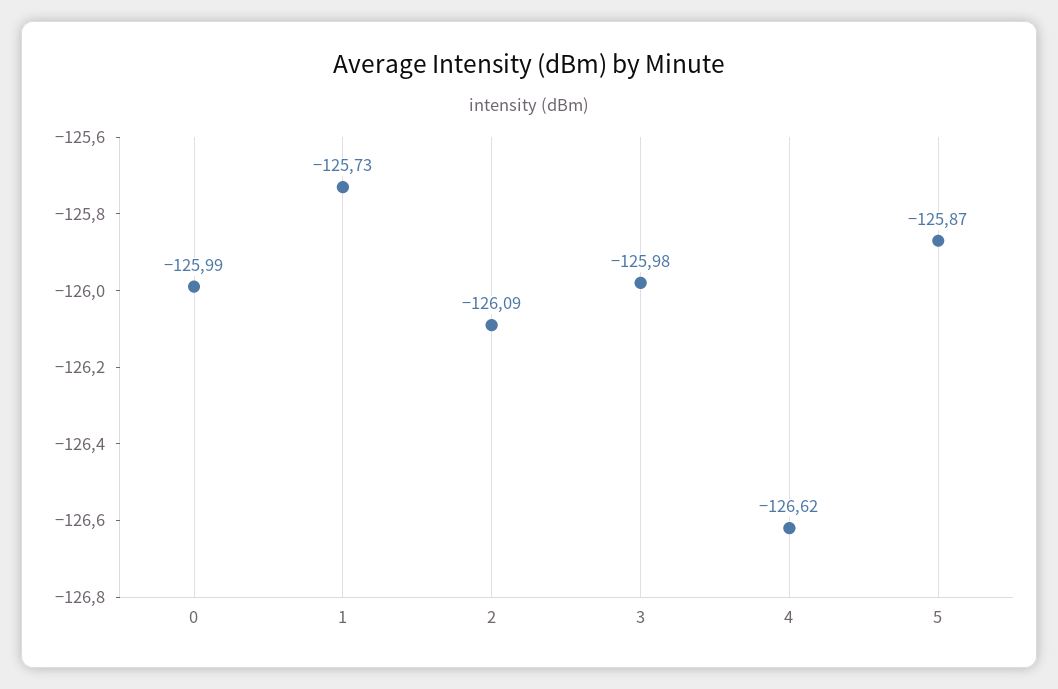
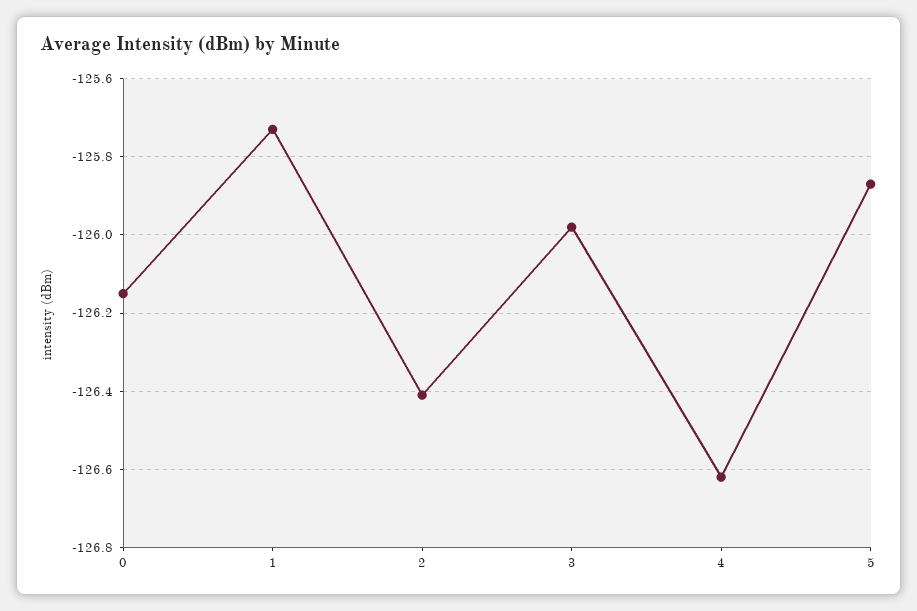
0: -125.99 -> -126.15
2: -126.09 -> -126.4

